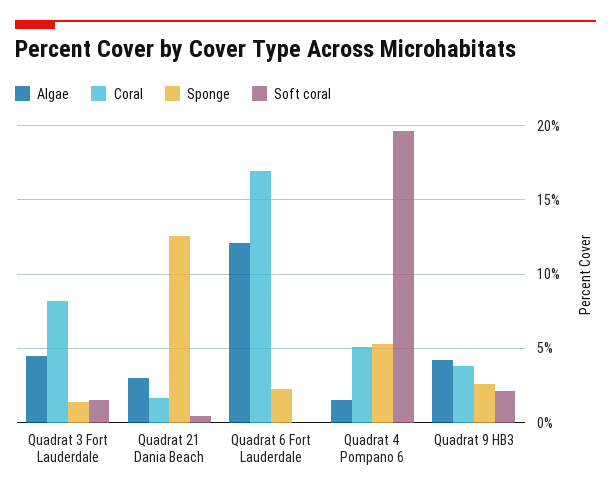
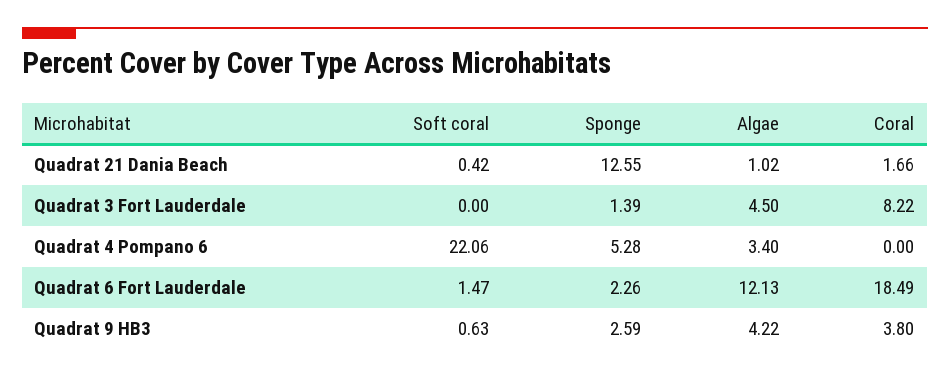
Soft coral, Quadrat 3 Fort Lauderdale: 1.5 -> 0
Algae, Quadrat 21 Dania Beach: 3 -> 1.02
Coral, Quadrat 6 Fort Lauderdale: 17 -> 18.49
Soft coral, Quadrat 6 Fort Lauderdale: 0 -> 1.47
Algae, Quadrat 4 Pompano 6: 1.5 -> 3.4
Coral, Quadrat 4 Pompano 6: 5 -> 0
Soft coral, Quadrat 4 Pompano 6: 19.5 -> 22.06
Soft coral, Quadrat 9 HB3: 2 -> 0.63

